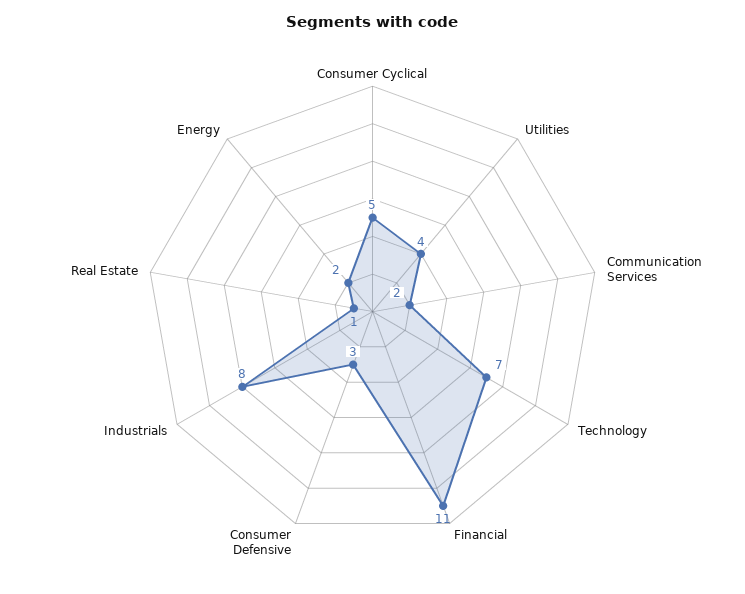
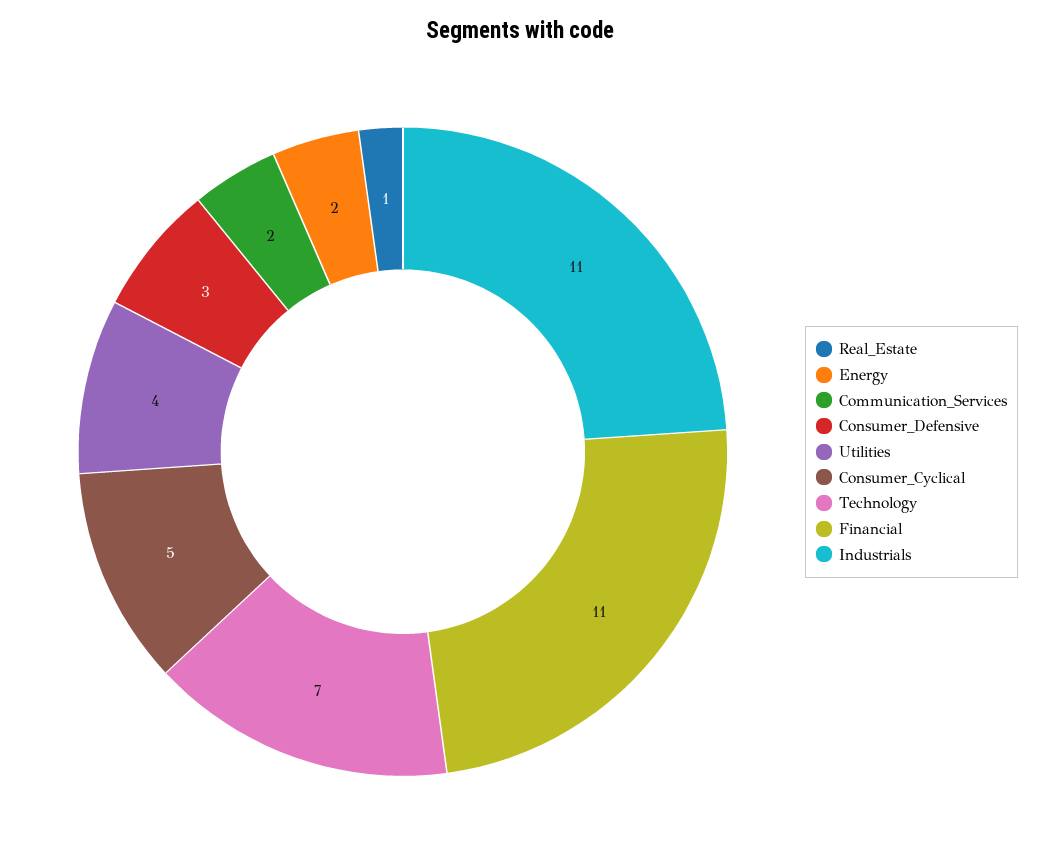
Industrials: 8 -> 11

